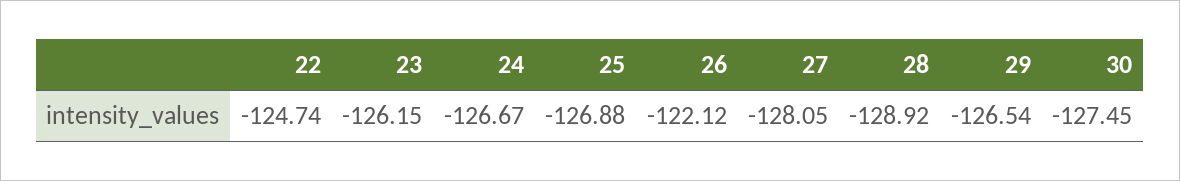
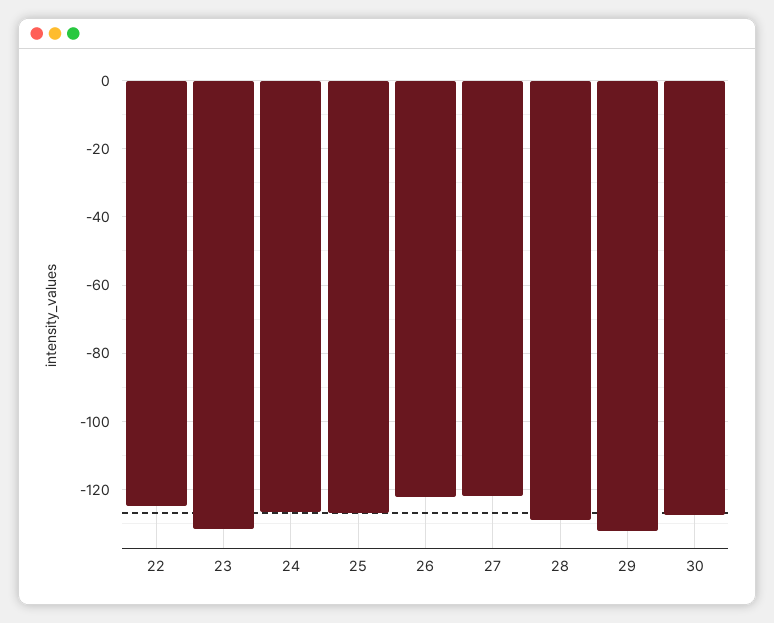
23: -126.15 -> -132
27: -128.05 -> -122
29: -126.54 -> -132

